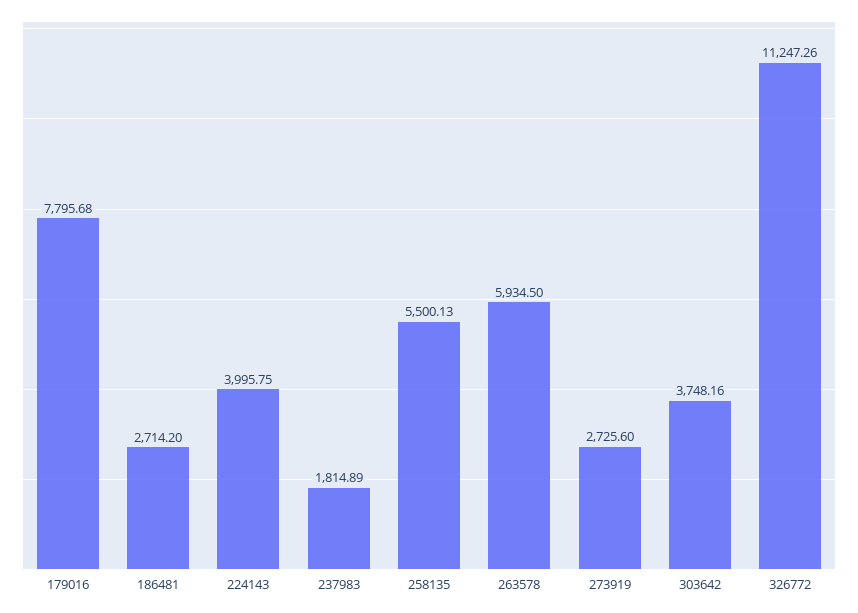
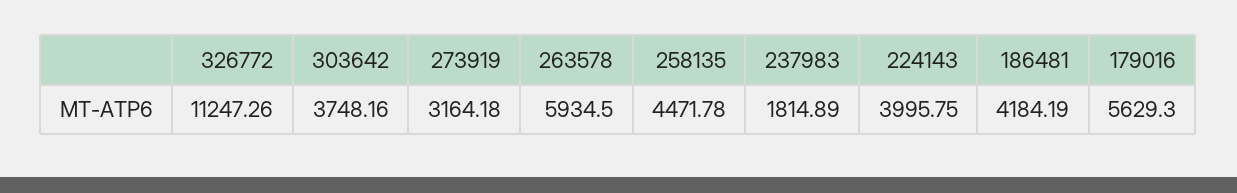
179016: 7795.68 -> 5629.3
186481: 2714.2 -> 4184.19
258135: 5500.13 -> 4471.78
273919: 2725.6 -> 3164.18

